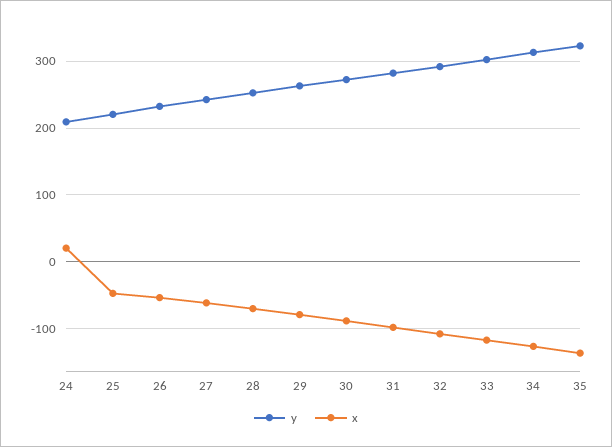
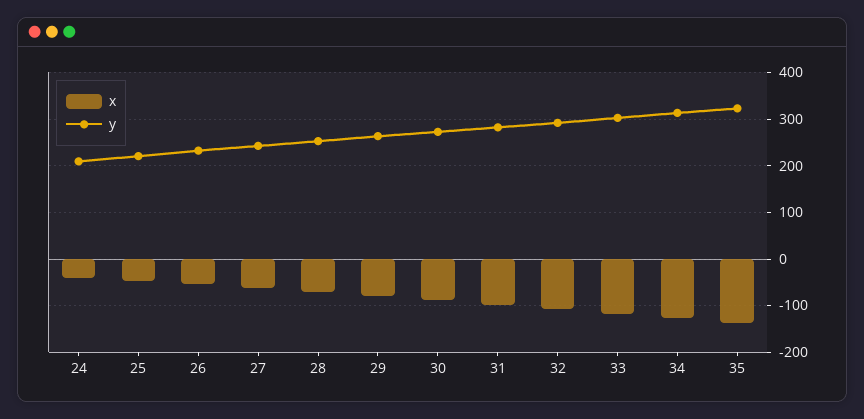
x, 24: 20 -> -40

